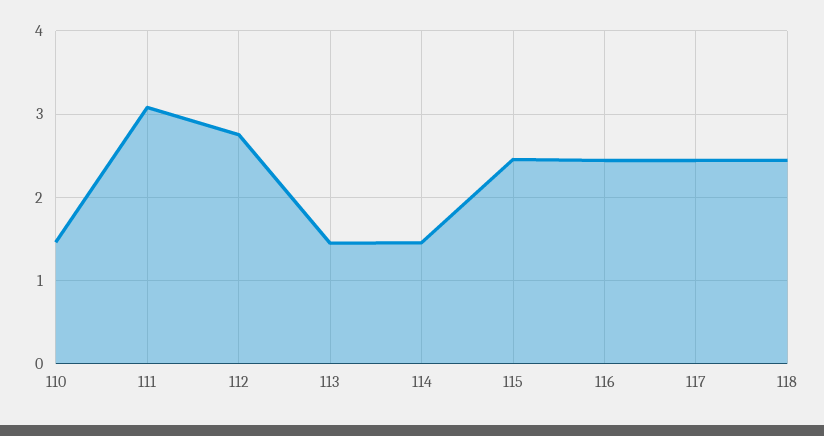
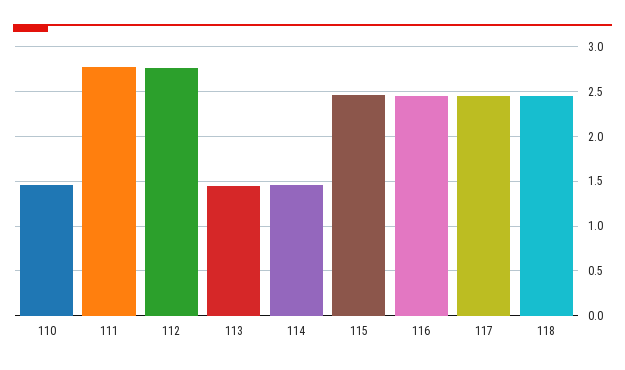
111: 3.1 -> 2.8

